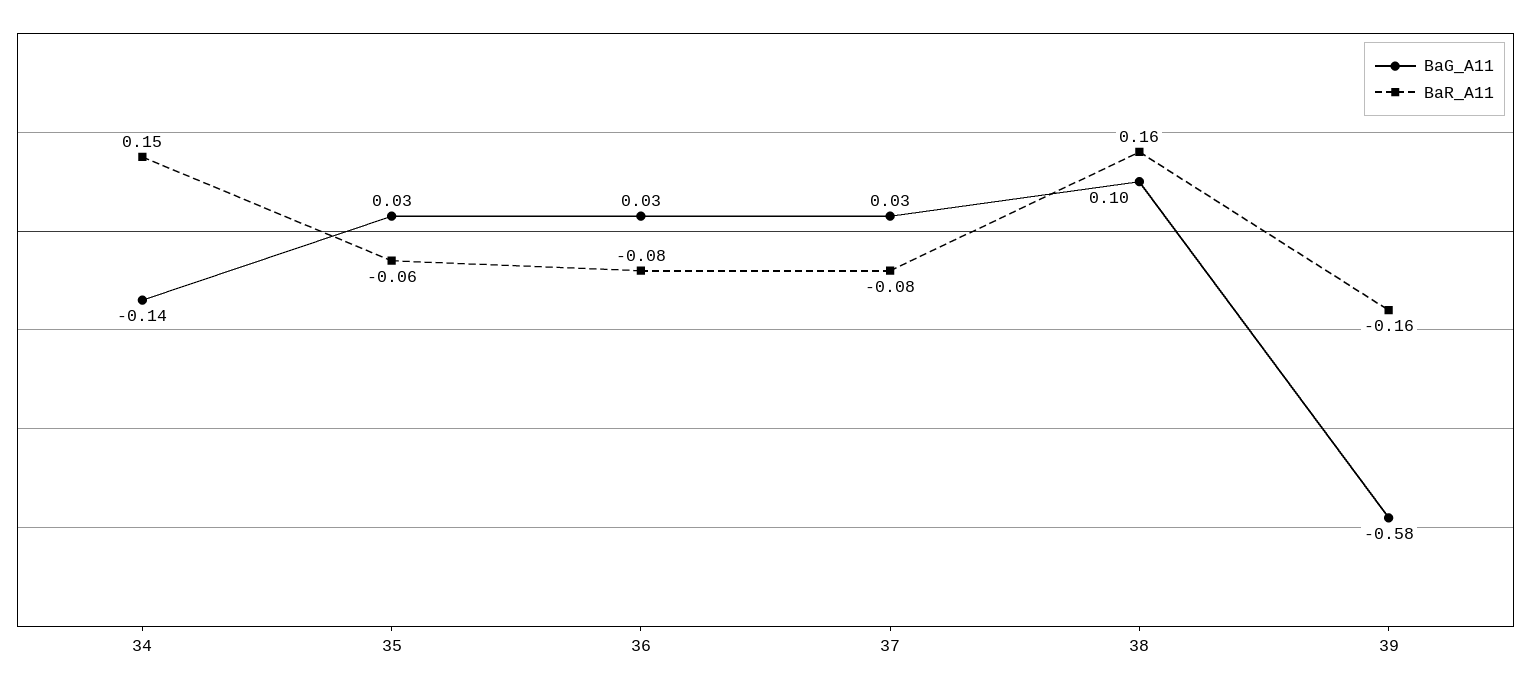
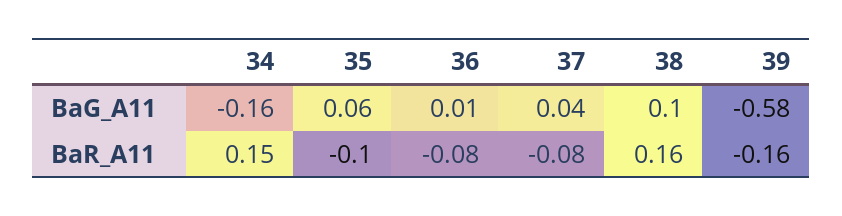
BaG_A11, 34: -0.14 -> -0.16
BaG_A11, 35: 0.03 -> 0.06
BaR_A11, 35: -0.06 -> -0.1
BaG_A11, 36: 0.03 -> 0.01
BaG_A11, 37: 0.03 -> 0.04

